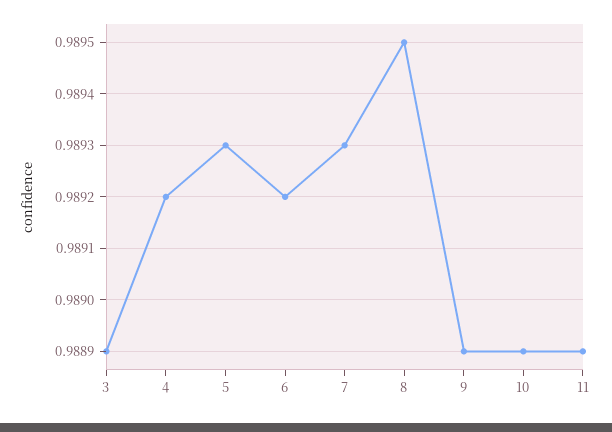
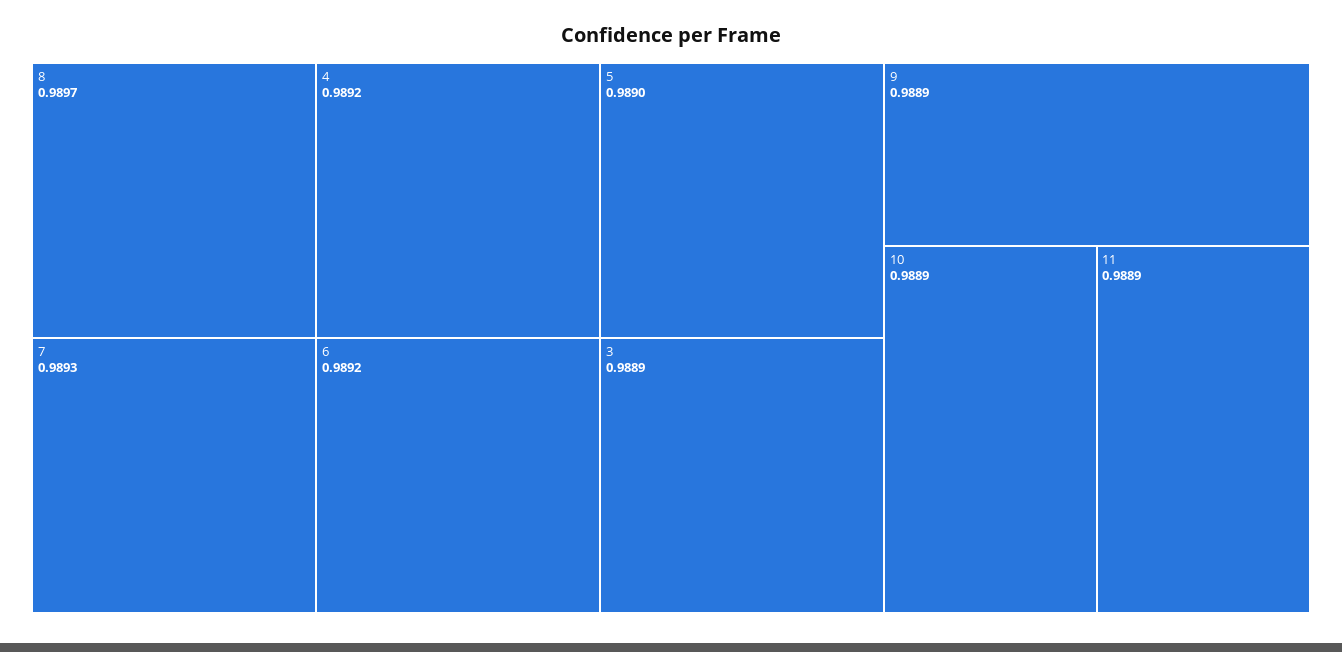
5: 0.9893 -> 0.989
8: 0.9895 -> 0.9897

